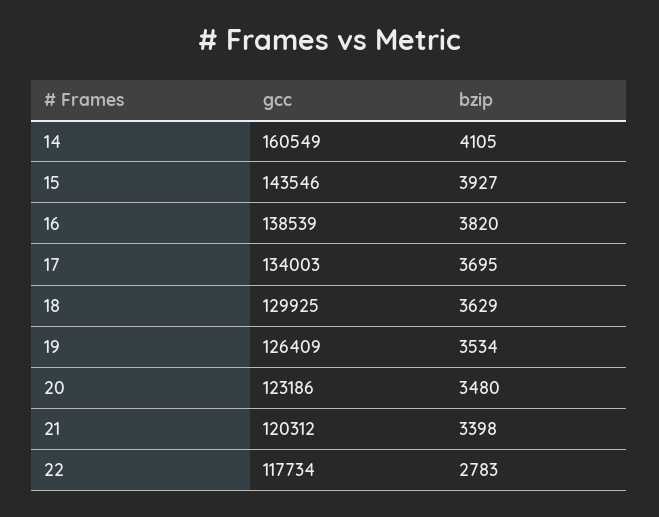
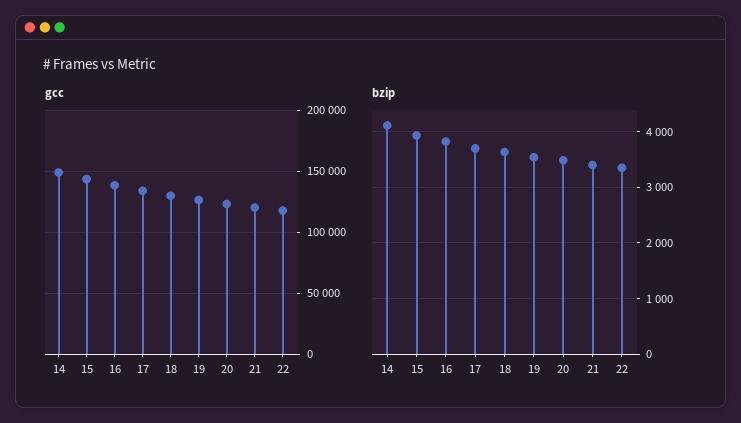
gcc, 14: 160549 -> 150000
bzip, 22: 2783 -> 3400

